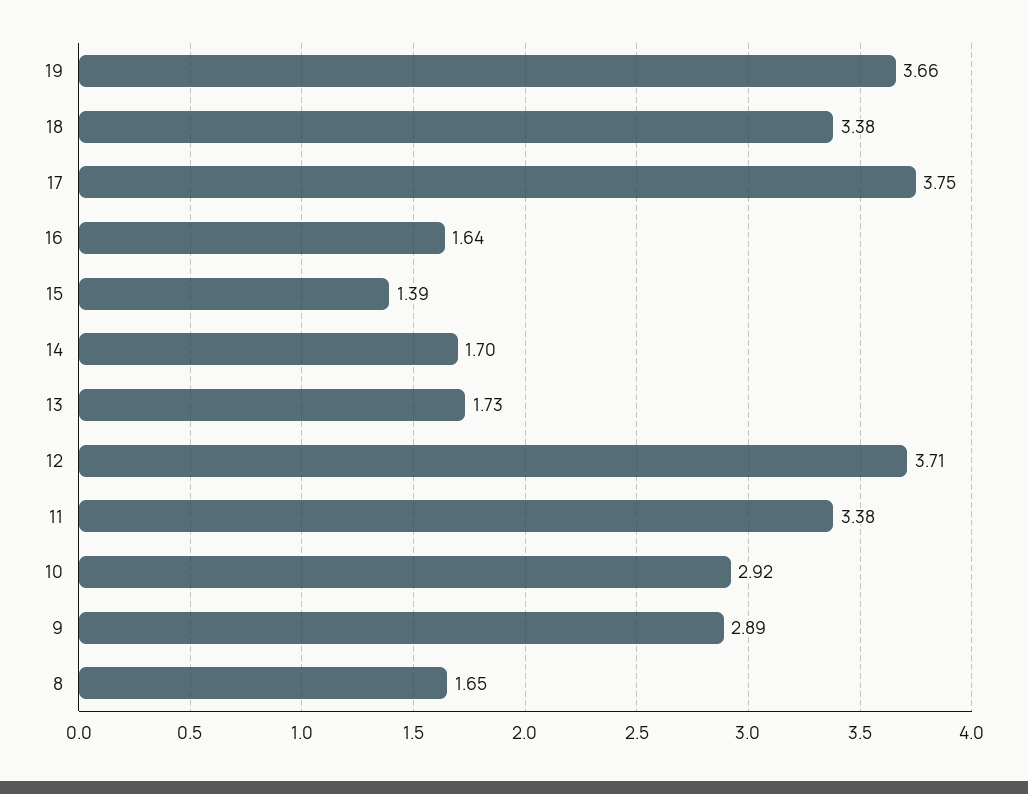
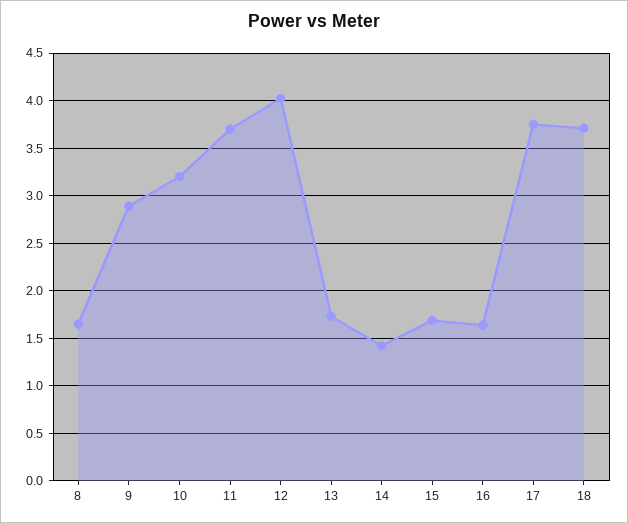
19: 3.66 -> none
18: 3.38 -> 3.7
15: 1.39 -> 1.7
14: 1.7 -> 1.4
12: 3.71 -> 4
11: 3.38 -> 3.7
10: 2.92 -> 3.2

